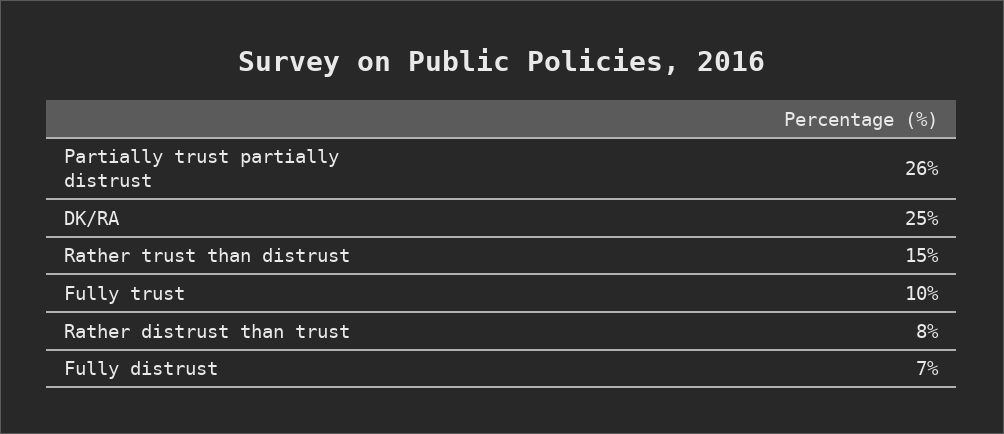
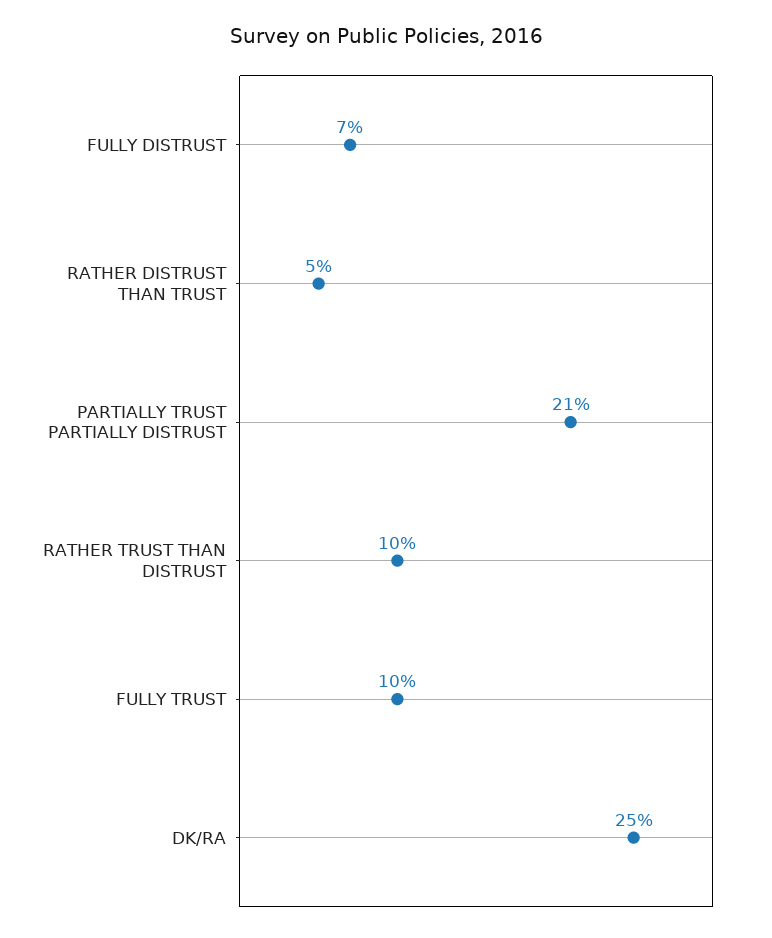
Partially trust partially distrust: 26 -> 21
Rather trust than distrust: 15 -> 10
Rather distrust than trust: 8 -> 5

